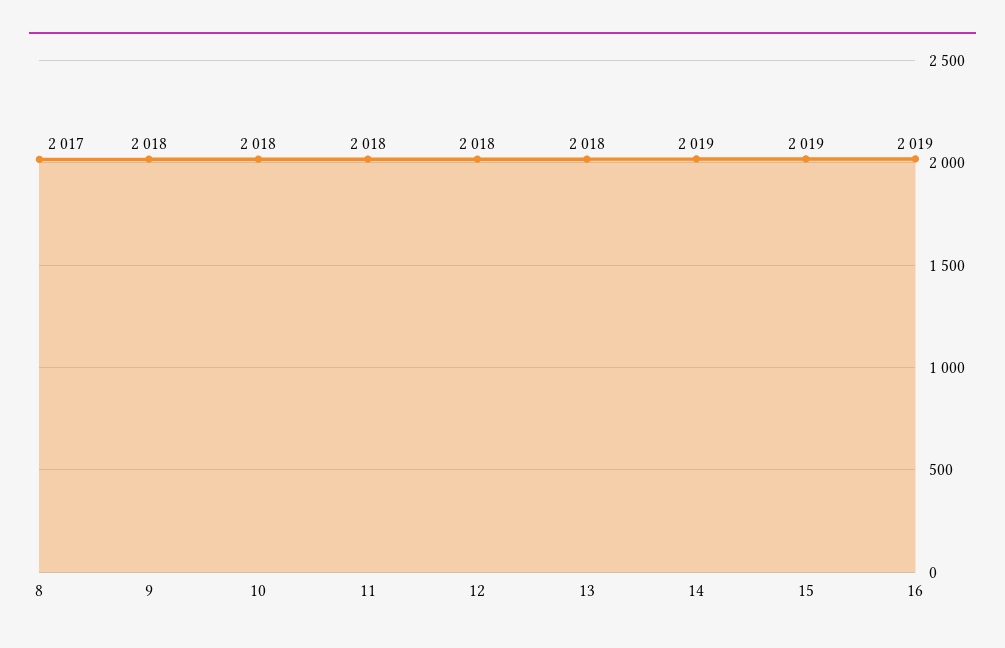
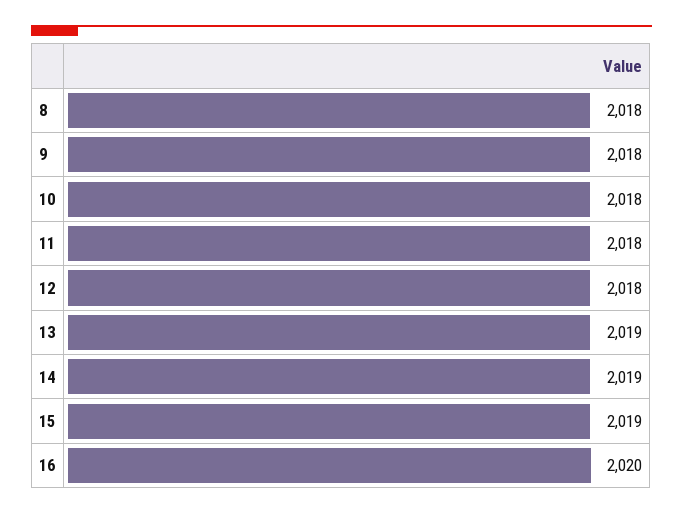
8: 2017 -> 2018
13: 2018 -> 2019
16: 2019 -> 2020

